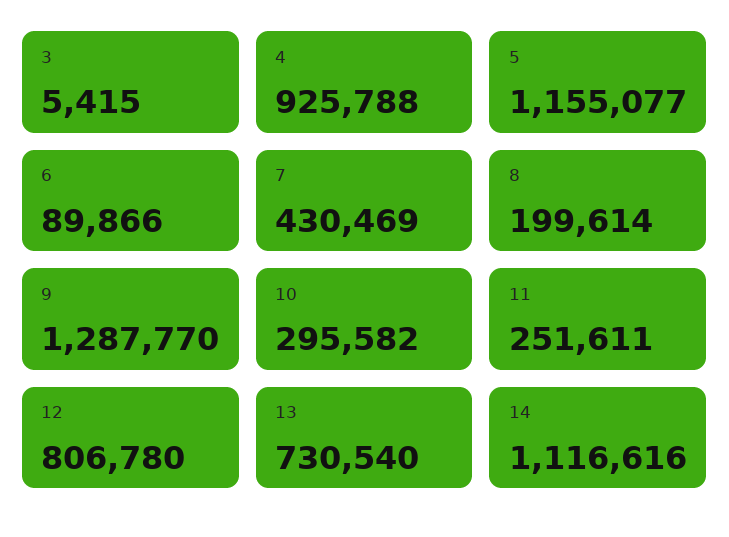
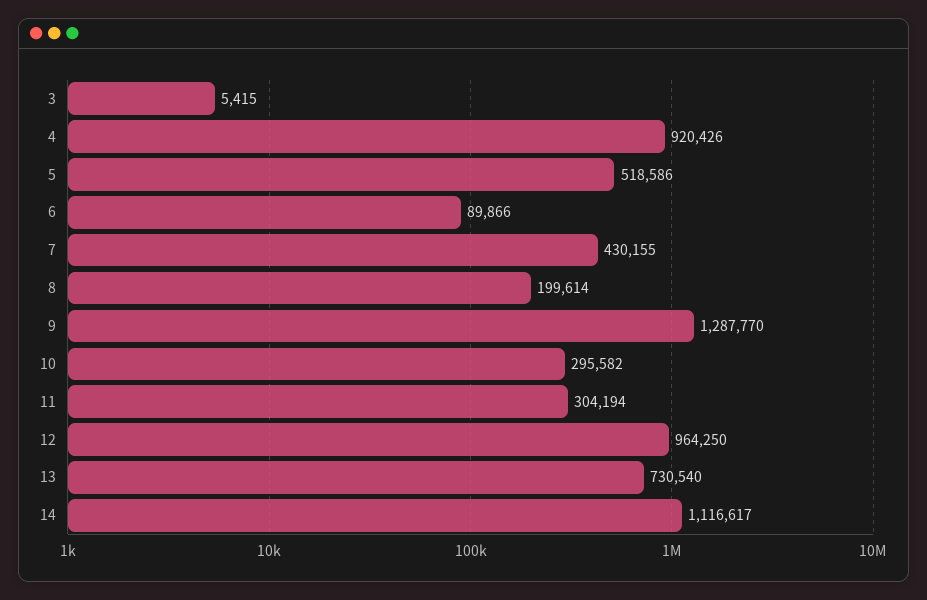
4: 925788 -> 920426
5: 1155077 -> 518586
7: 430469 -> 430155
11: 251611 -> 304194
12: 806780 -> 964250
14: 1116616 -> 1116617

